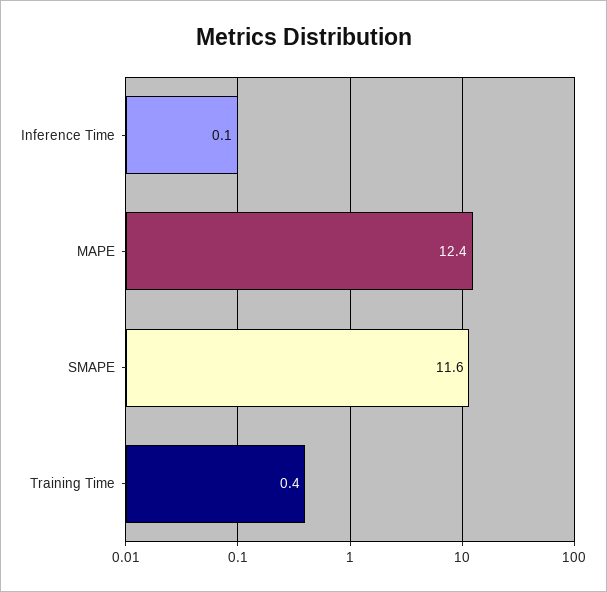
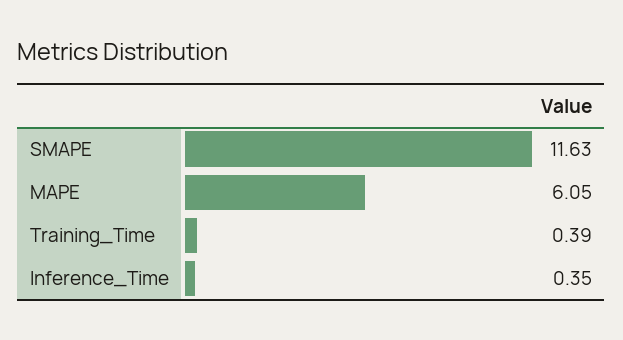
Inference Time: 0.1 -> 0.35
MAPE: 12.4 -> 6.05

